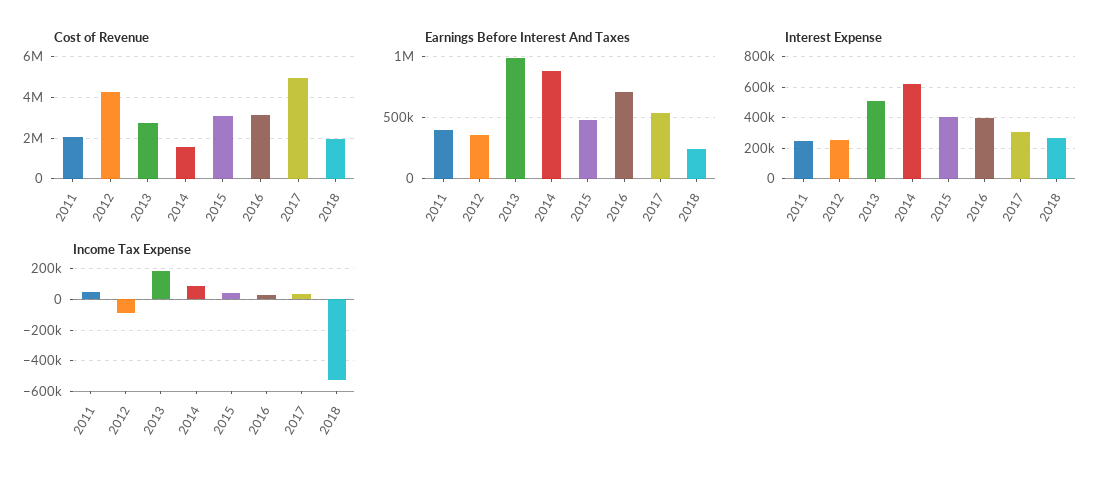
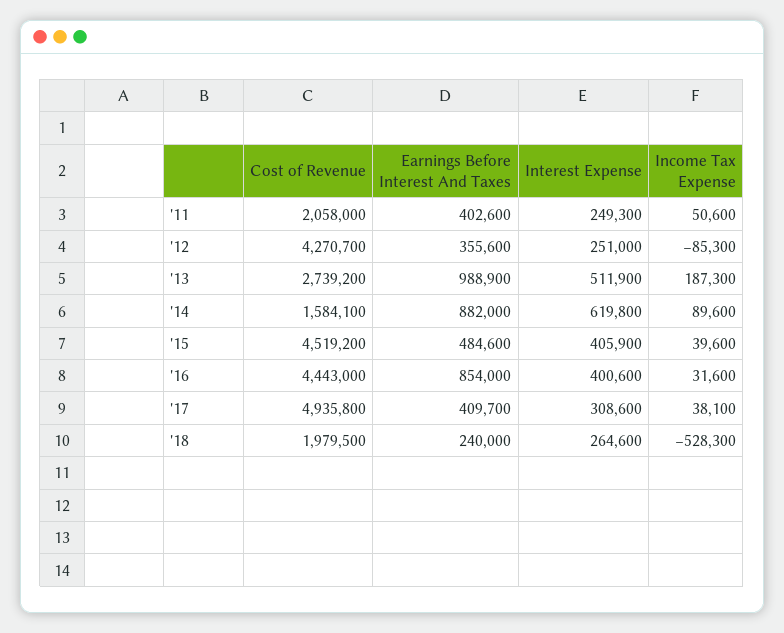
Cost of Revenue, 2015: 3000000 -> 4519200
Cost of Revenue, 2016: 3000000 -> 4443000
Earnings Before Interest And Taxes, 2016: 700000 -> 854000
Earnings Before Interest And Taxes, 2017: 550000 -> 409700

